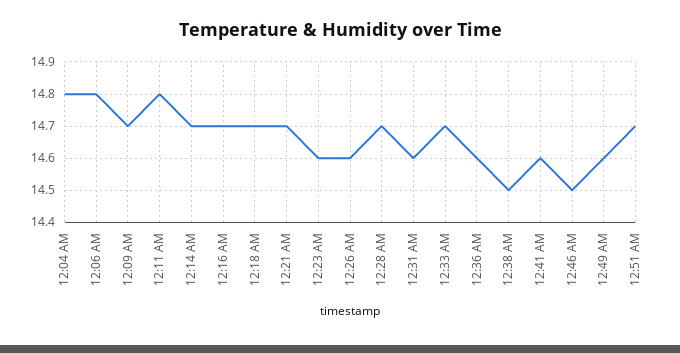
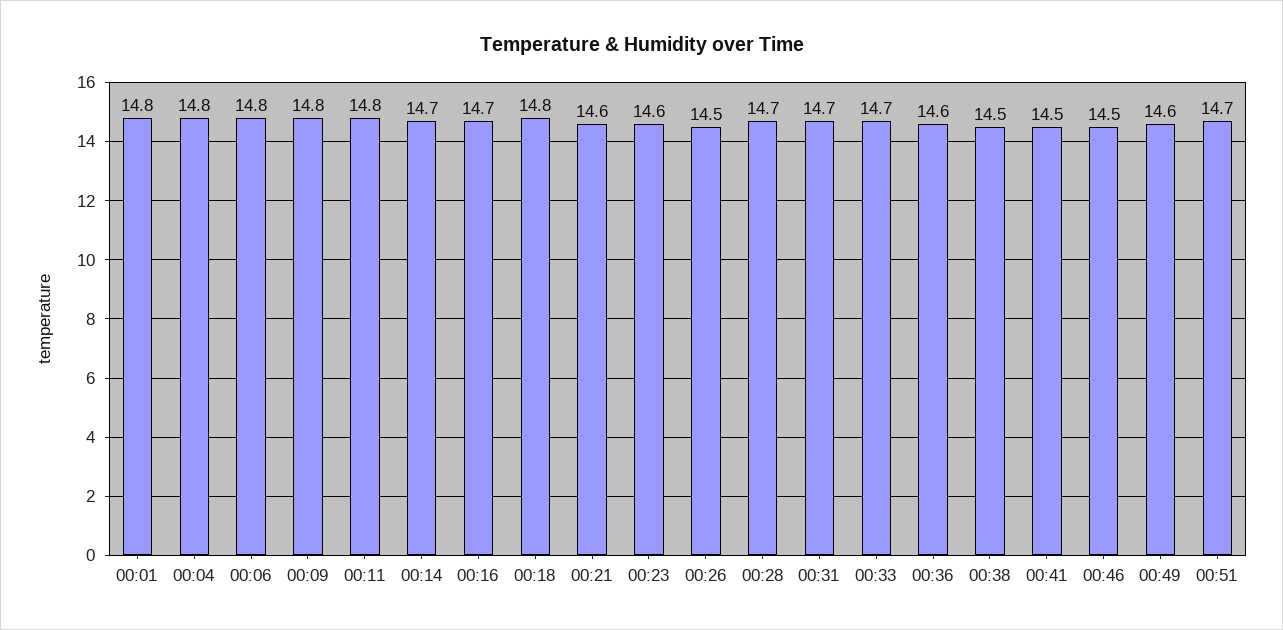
12:09 AM: 14.7 -> 14.8
12:18 AM: 14.7 -> 14.8
12:21 AM: 14.7 -> 14.6
12:26 AM: 14.6 -> 14.5
12:31 AM: 14.6 -> 14.7
12:41 AM: 14.6 -> 14.5
00:01: none -> 14.8

